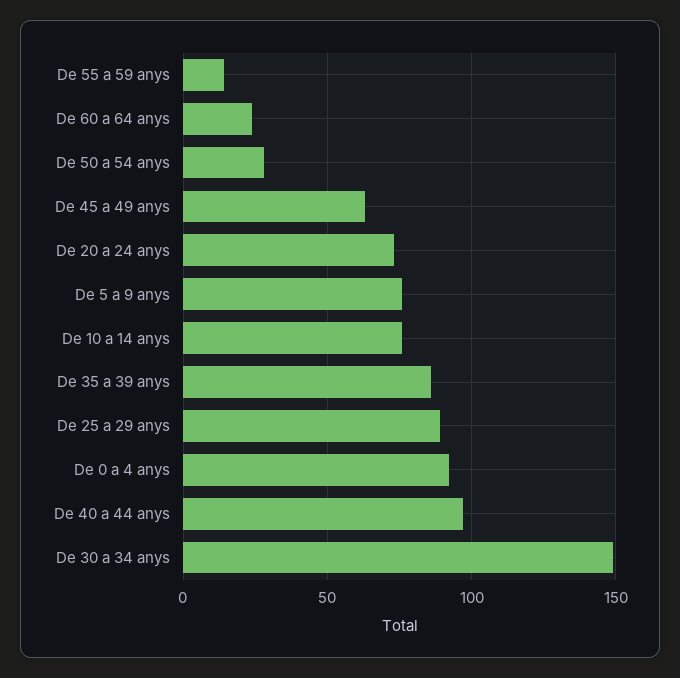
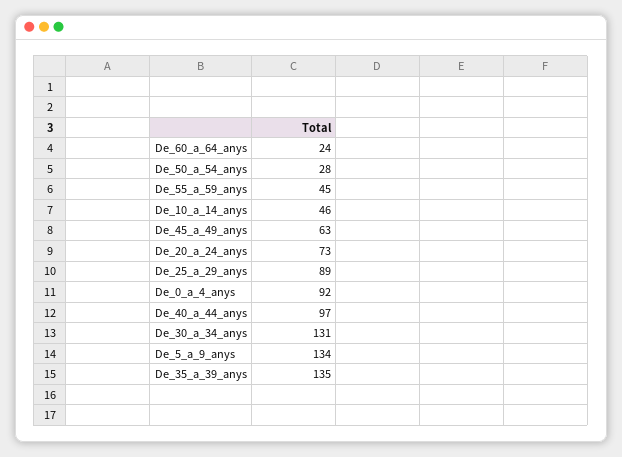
De 55 a 59 anys: 15 -> 45
De 5 a 9 anys: 75 -> 134
De 10 a 14 anys: 75 -> 46
De 35 a 39 anys: 85 -> 135
De 30 a 34 anys: 150 -> 131

